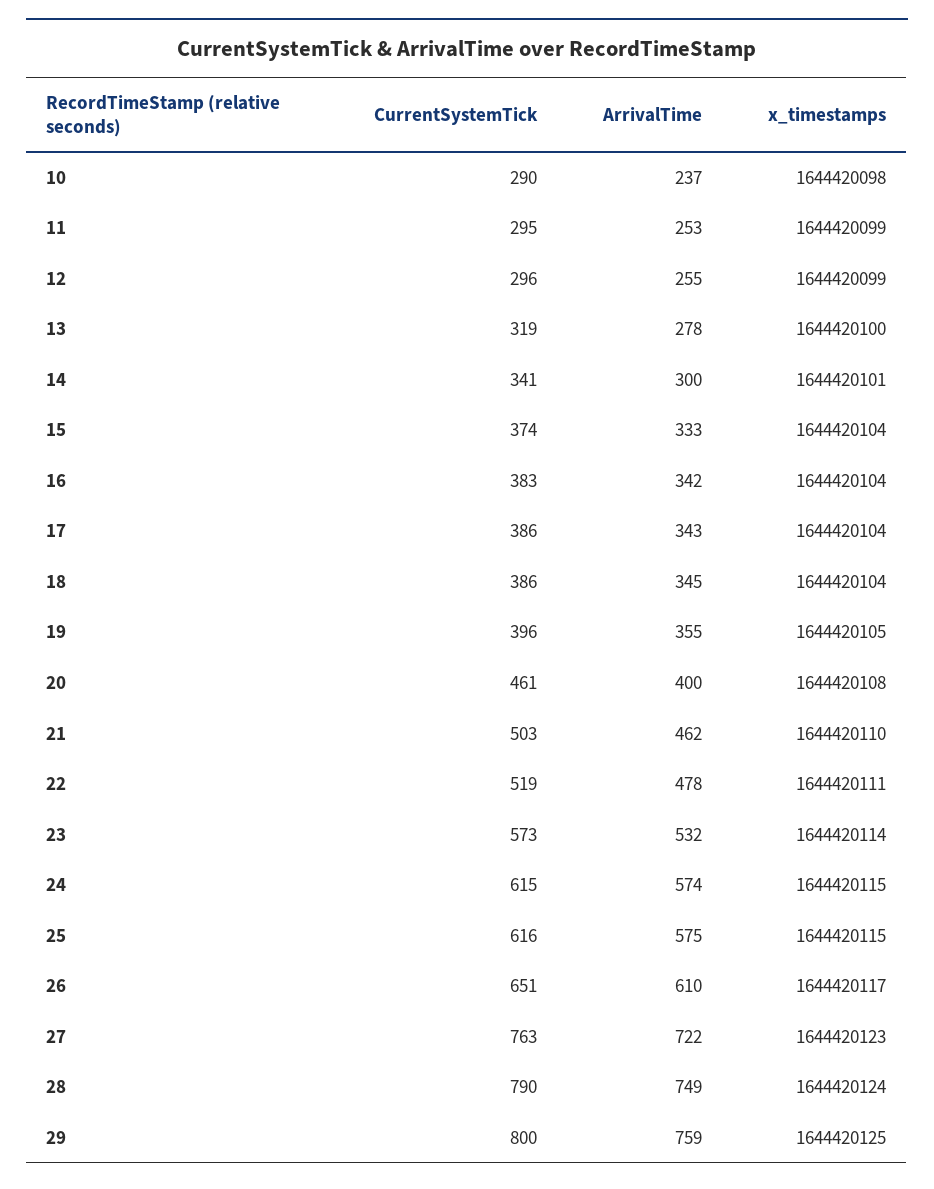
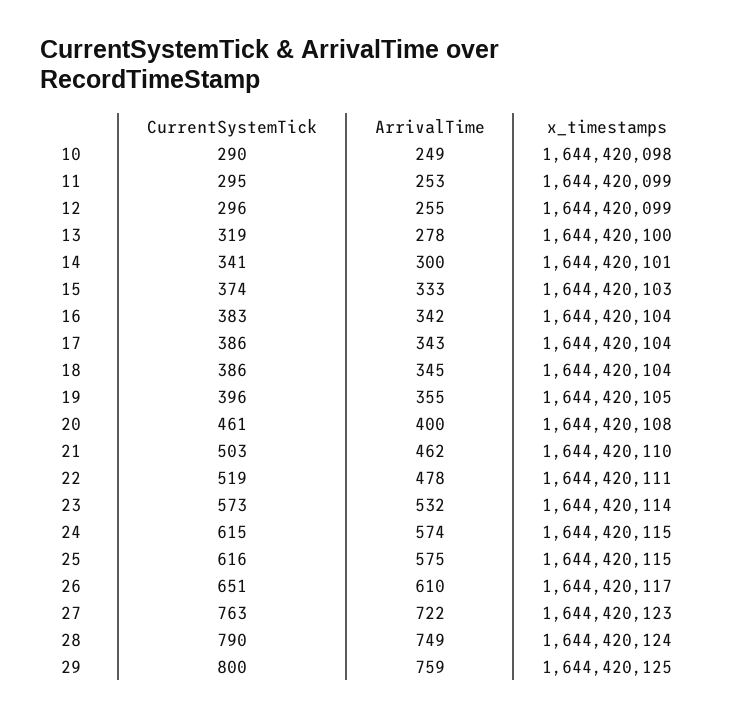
ArrivalTime, 10: 237 -> 249
x_timestamps, 15: 1644420104 -> 1644420103

